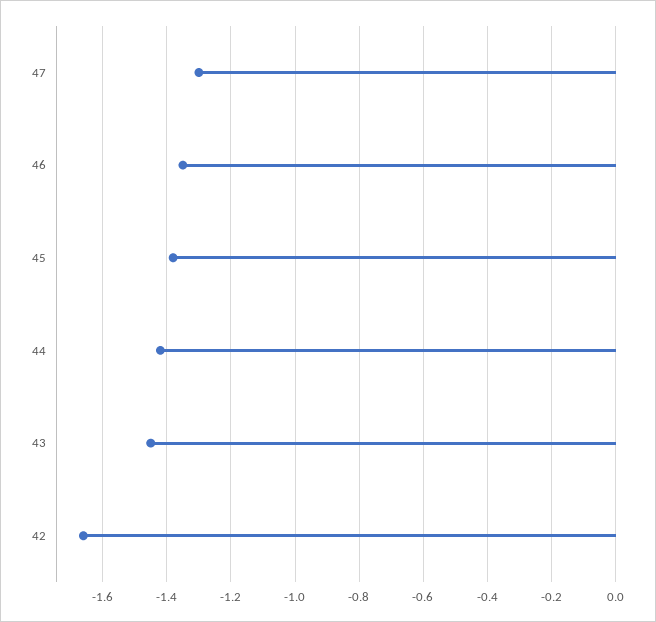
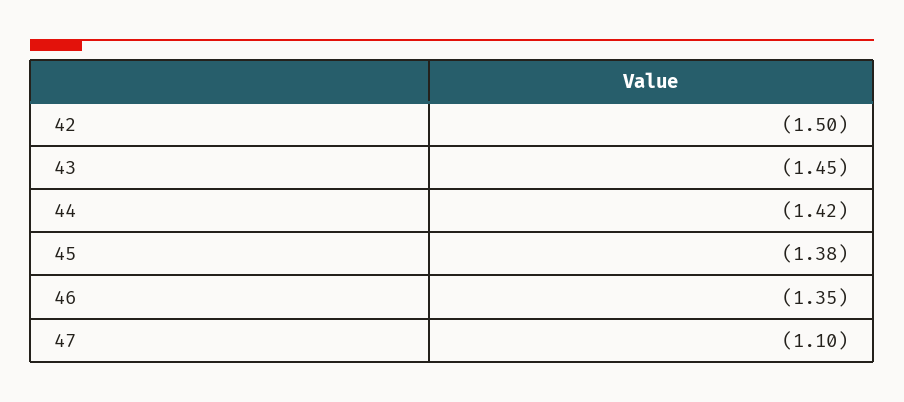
47: -1.3 -> -1.1
42: -1.65 -> -1.5

